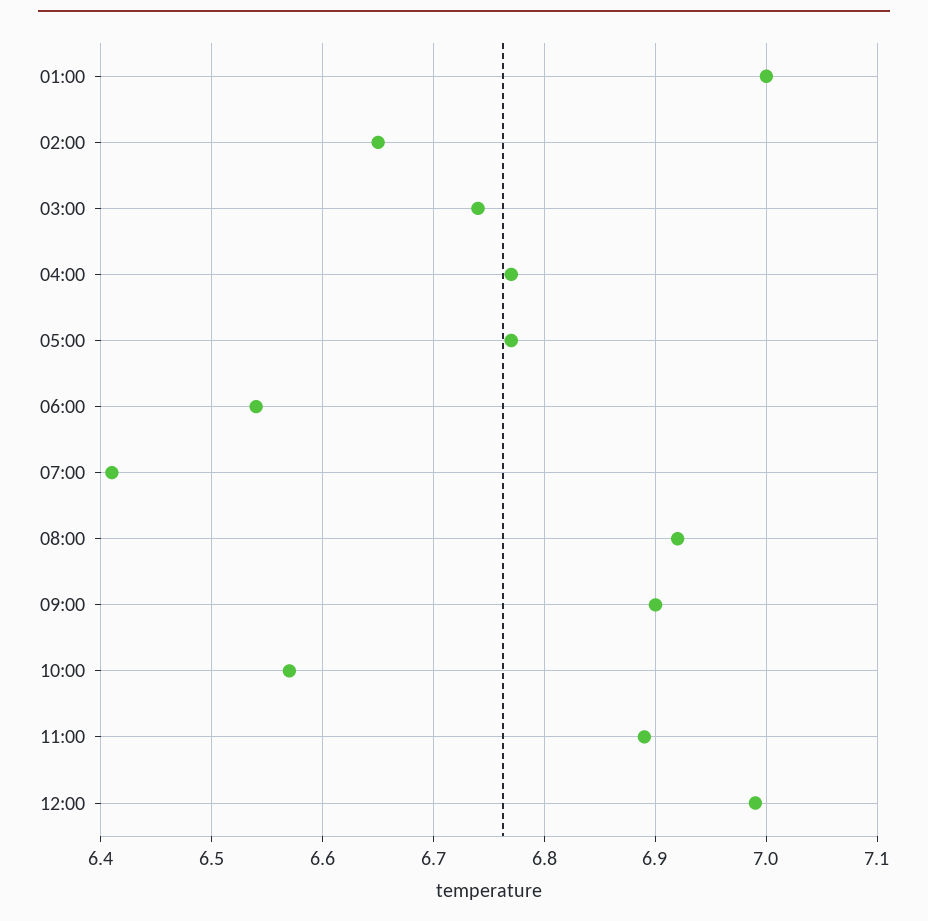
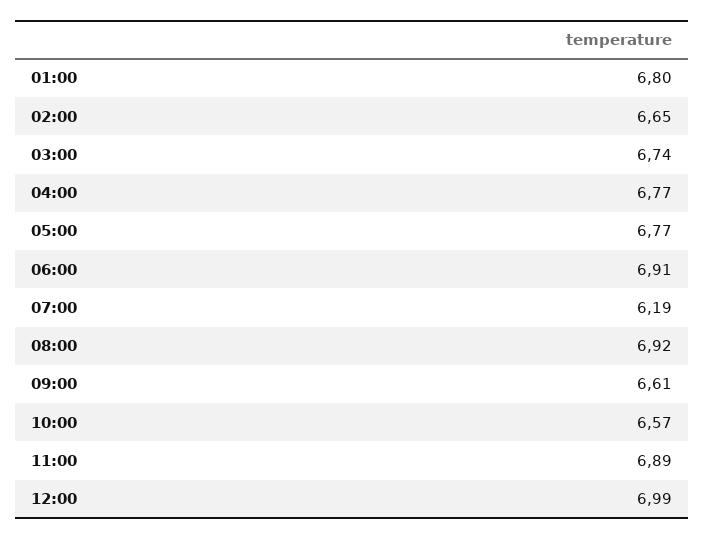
01:00: 7 -> 6.8
06:00: 6.54 -> 6.91
07:00: 6.41 -> 6.19
09:00: 6.9 -> 6.61

